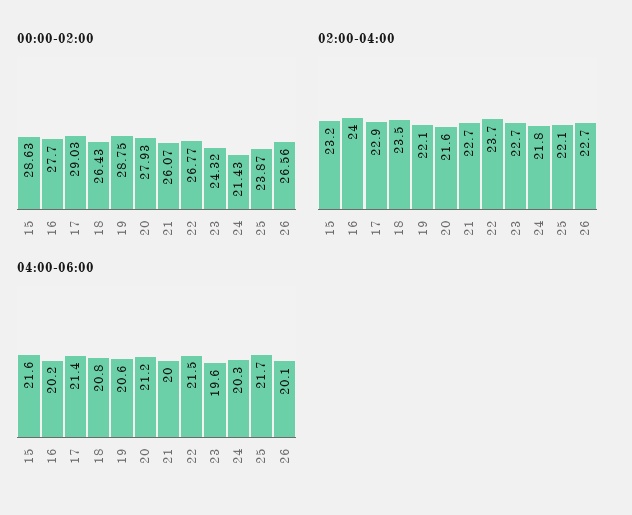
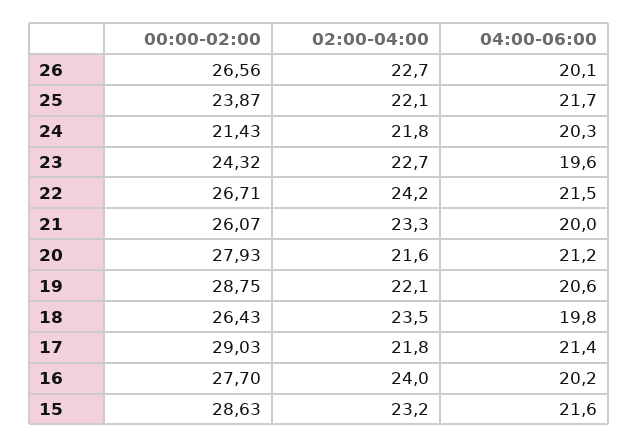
00:00-02:00, 22: 26.77 -> 26.71
02:00-04:00, 17: 22.9 -> 21.8
02:00-04:00, 21: 22.7 -> 23.3
02:00-04:00, 22: 23.7 -> 24.2
04:00-06:00, 18: 20.8 -> 19.8

